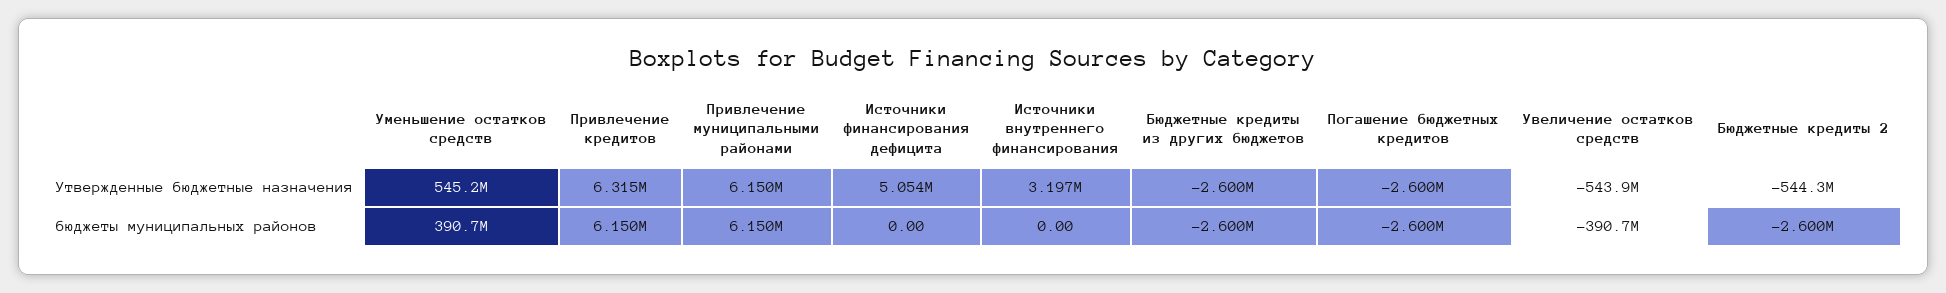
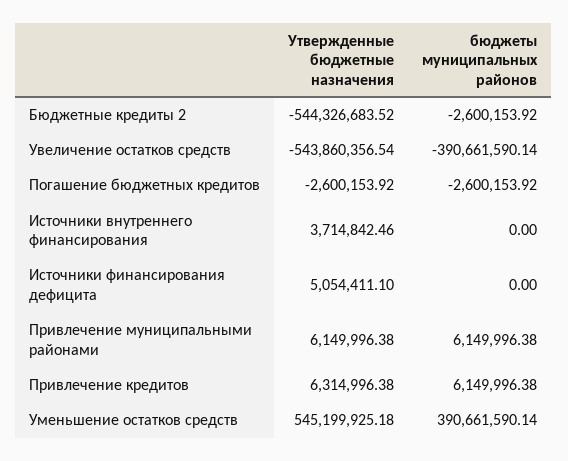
Источники внутреннего финансирования, Утвержденные бюджетные назначения: 3197000 -> 3714842.46
Бюджетные кредиты из других бюджетов, Утвержденные бюджетные назначения: -2600000 -> none
Бюджетные кредиты из других бюджетов, бюджеты муниципальных районов: -2600000 -> none

